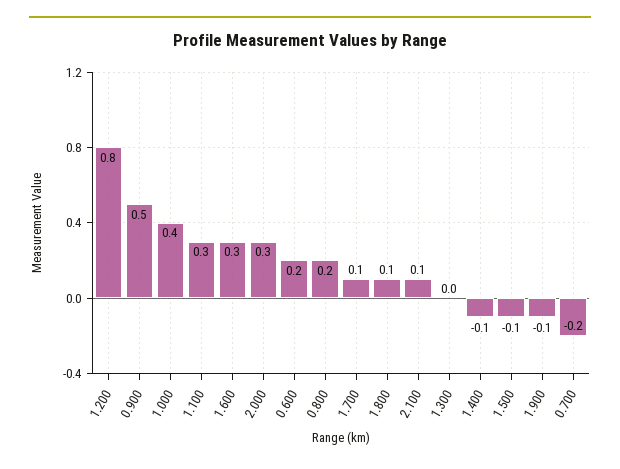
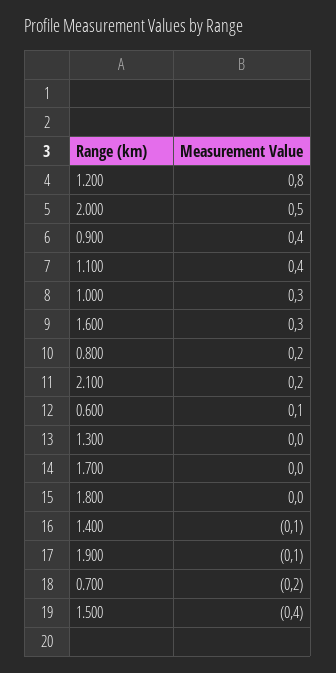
0.900: 0.5 -> 0.4
1.000: 0.4 -> 0.3
1.100: 0.3 -> 0.4
2.000: 0.3 -> 0.5
0.600: 0.2 -> 0.1
1.700: 0.1 -> 0
1.800: 0.1 -> 0
2.100: 0.1 -> 0.2
1.500: -0.1 -> -0.4

